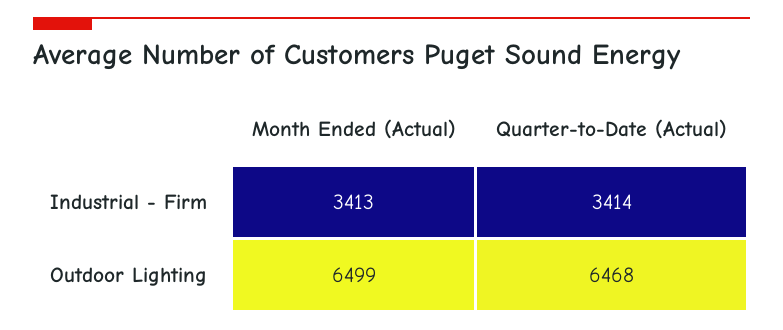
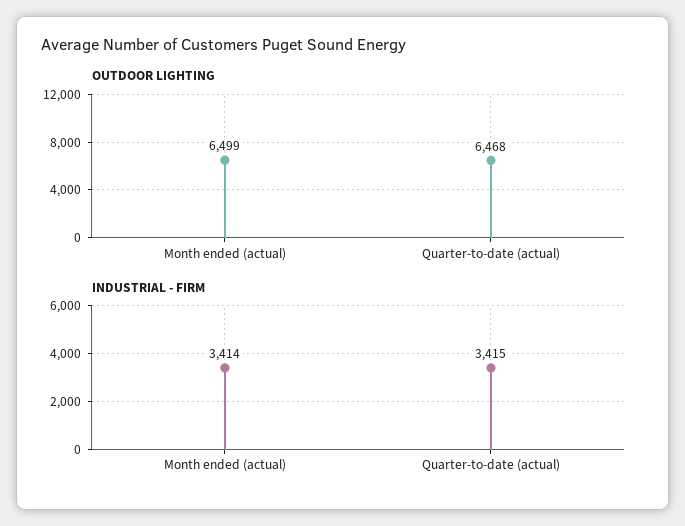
Industrial - Firm, Month Ended (Actual): 3413 -> 3414
Industrial - Firm, Quarter-to-Date (Actual): 3414 -> 3415

